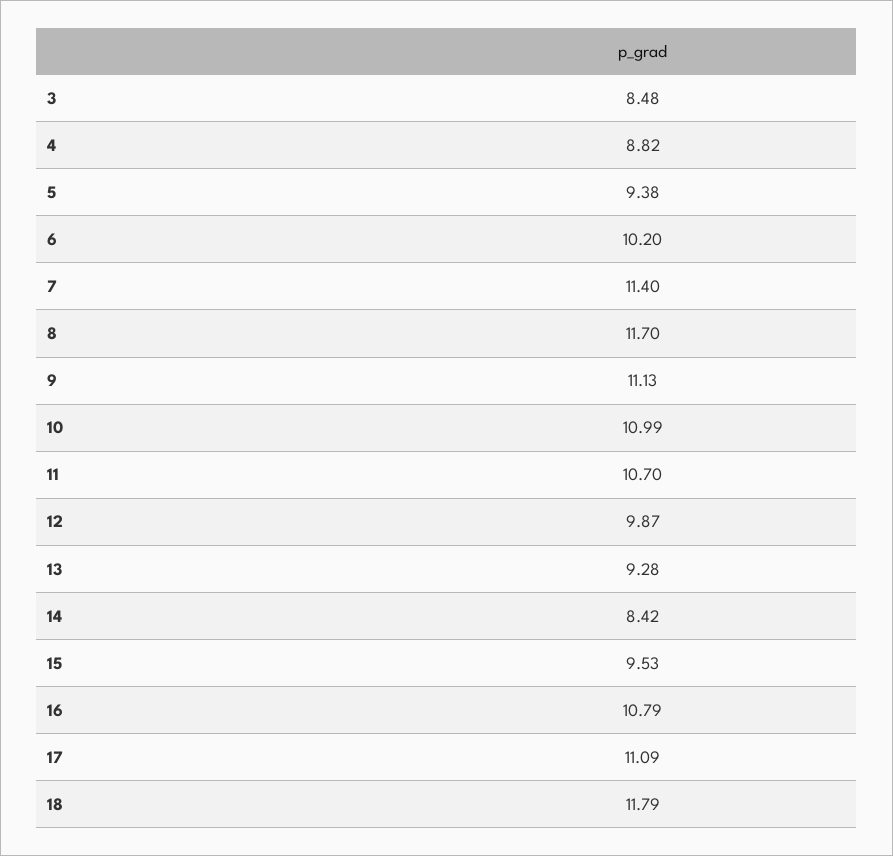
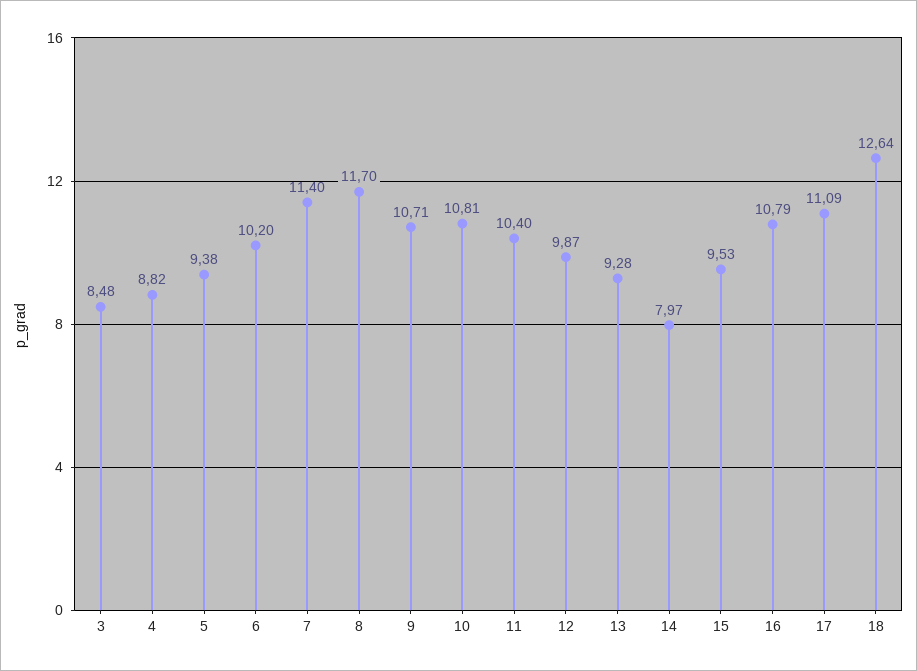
9: 11.13 -> 10.71
10: 10.99 -> 10.81
11: 10.7 -> 10.4
14: 8.42 -> 7.97
18: 11.79 -> 12.64

